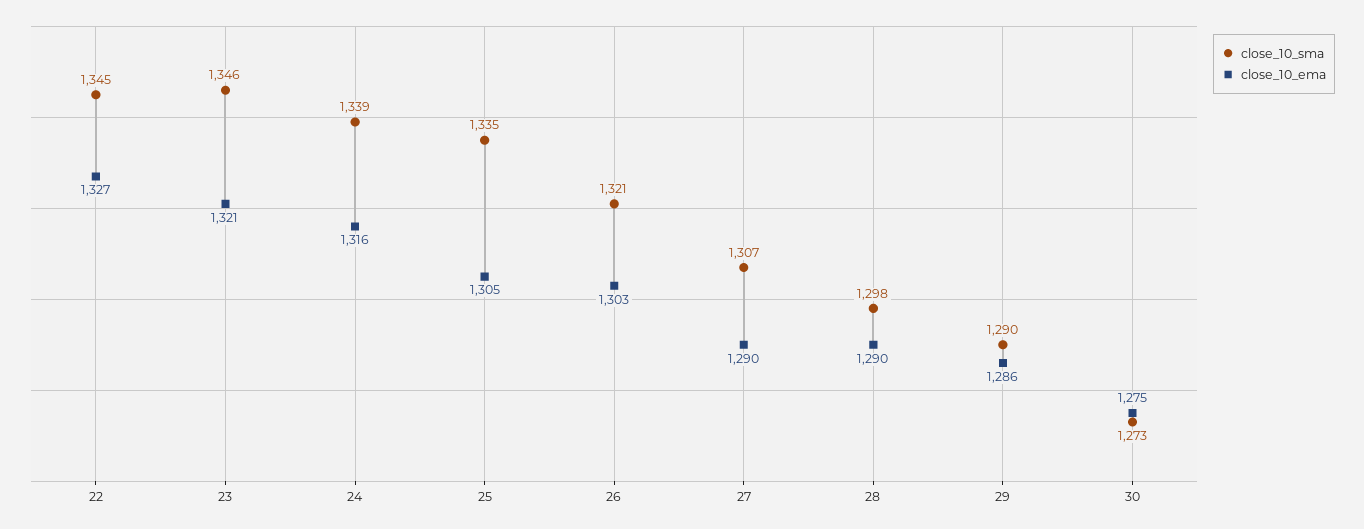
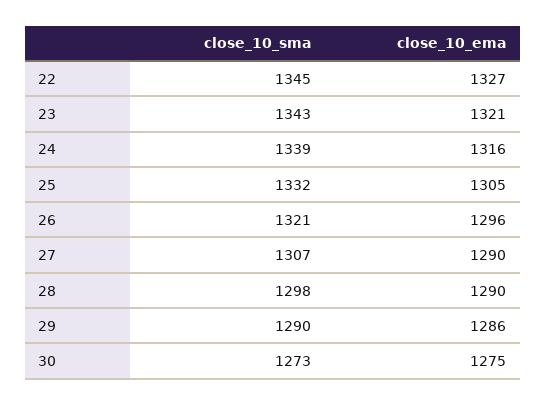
close_10_sma, 23: 1346 -> 1343
close_10_sma, 25: 1335 -> 1332
close_10_ema, 26: 1303 -> 1296

